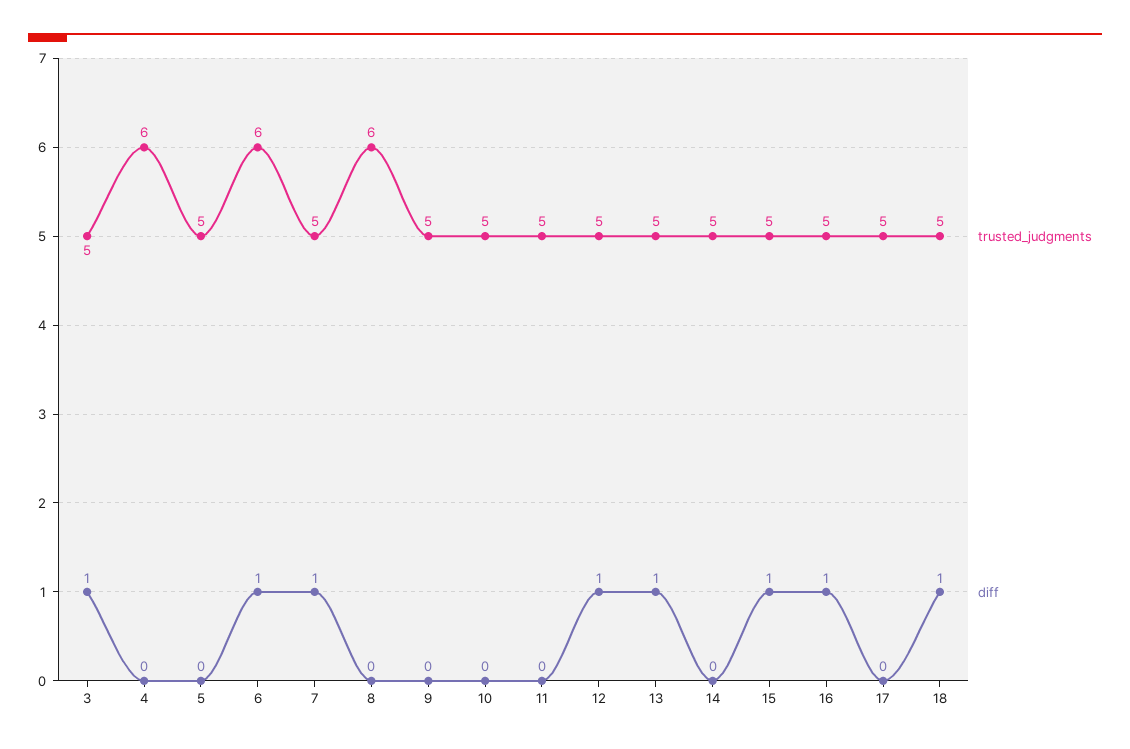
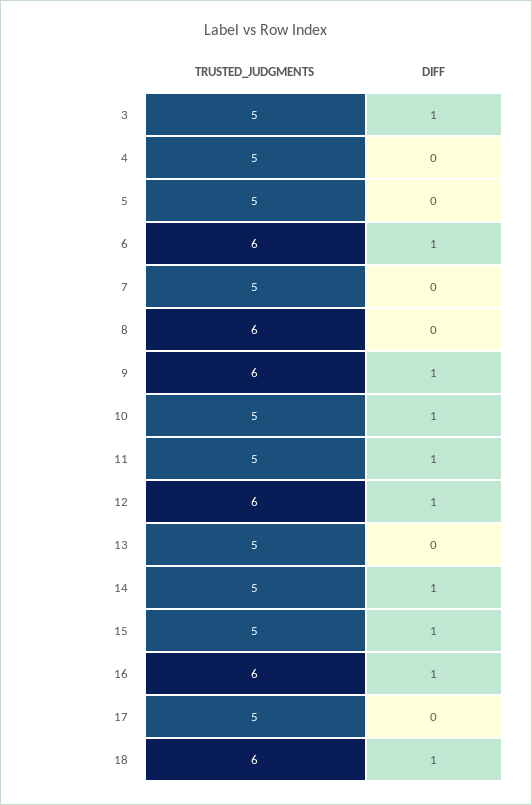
trusted_judgments, 4: 6 -> 5
diff, 7: 1 -> 0
trusted_judgments, 9: 5 -> 6
diff, 9: 0 -> 1
diff, 10: 0 -> 1
diff, 11: 0 -> 1
trusted_judgments, 12: 5 -> 6
diff, 13: 1 -> 0
diff, 14: 0 -> 1
trusted_judgments, 16: 5 -> 6
trusted_judgments, 18: 5 -> 6

